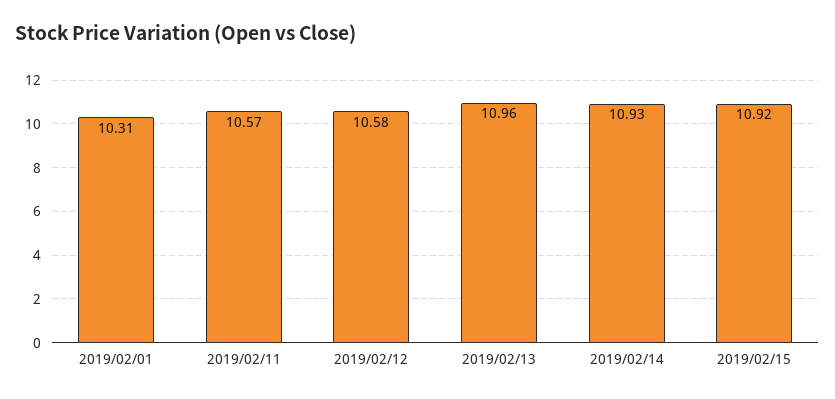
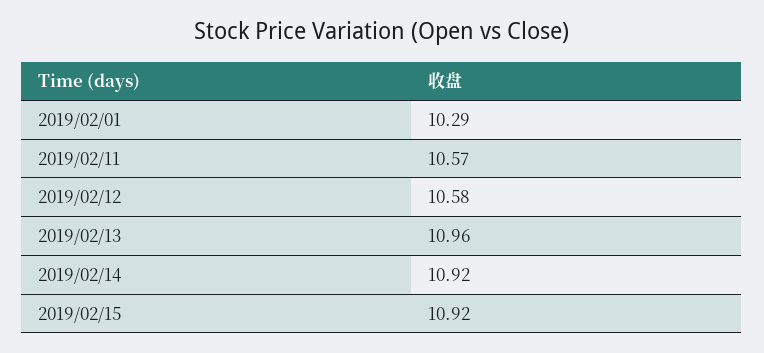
2019/02/01: 10.31 -> 10.29
2019/02/14: 10.93 -> 10.92

